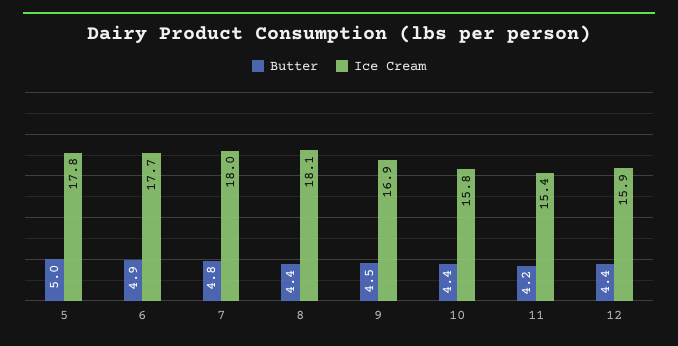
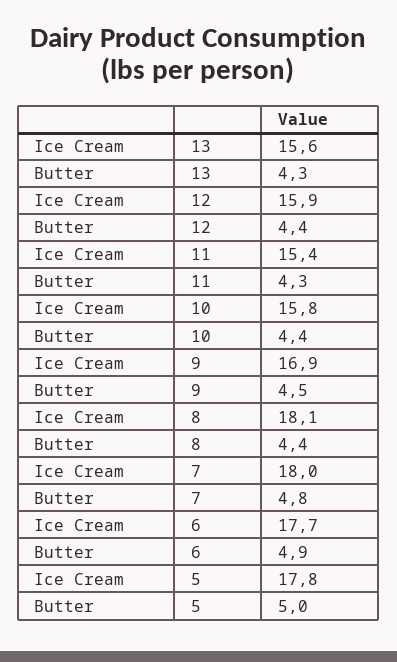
Butter, 11: 4.2 -> 4.3
Ice Cream, 13: none -> 15.6
Butter, 13: none -> 4.3

